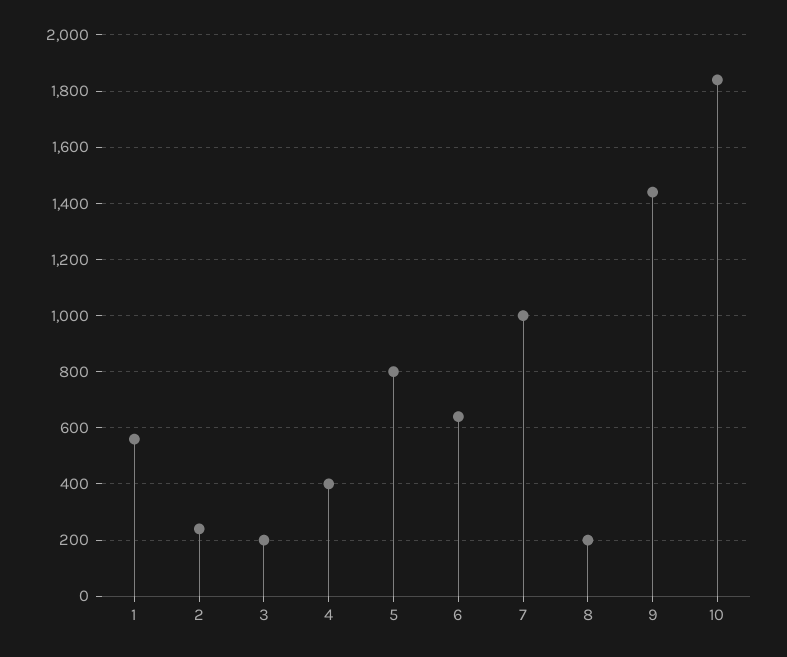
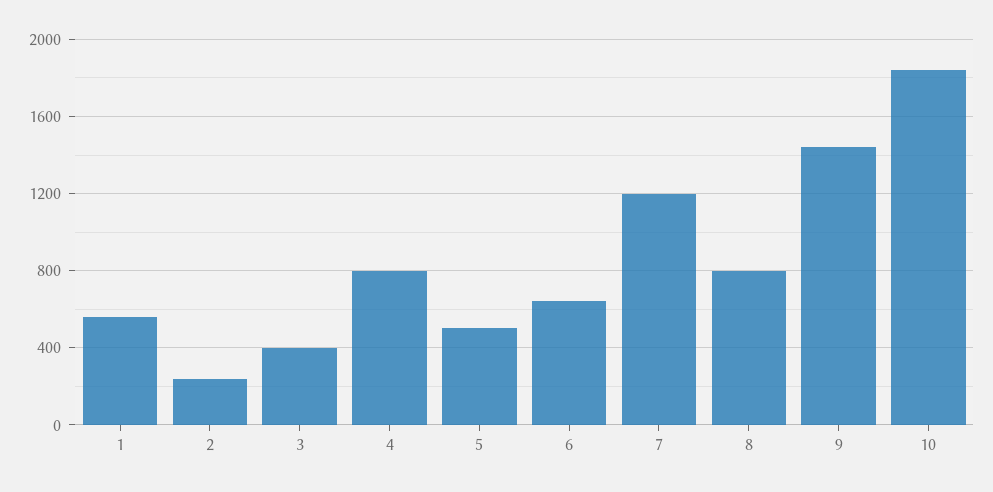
3: 200 -> 400
4: 400 -> 800
5: 800 -> 500
7: 1000 -> 1200
8: 200 -> 800

